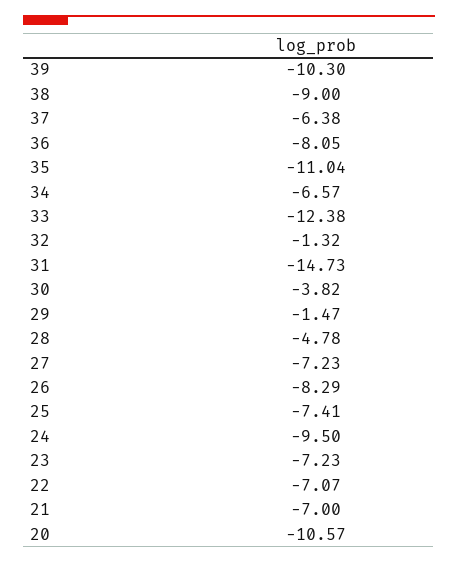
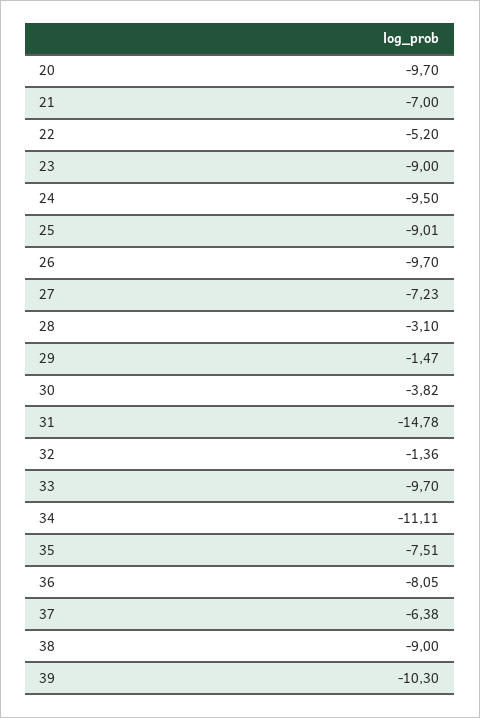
35: -11.04 -> -7.51
34: -6.57 -> -11.11
33: -12.38 -> -9.7
32: -1.32 -> -1.36
31: -14.73 -> -14.78
28: -4.78 -> -3.1
26: -8.29 -> -9.7
25: -7.41 -> -9.01
23: -7.23 -> -9
22: -7.07 -> -5.2
20: -10.57 -> -9.7

